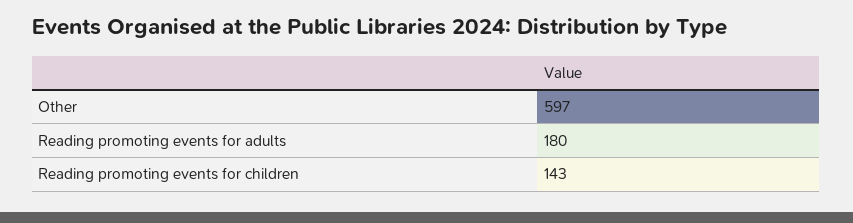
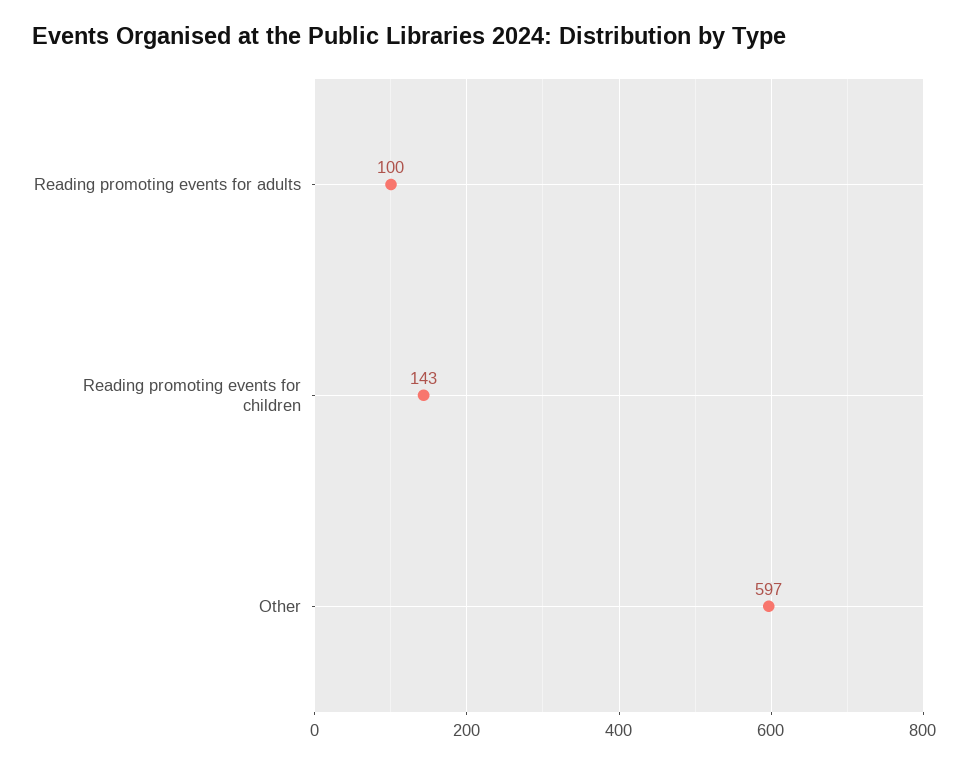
Reading promoting events for adults: 180 -> 100

